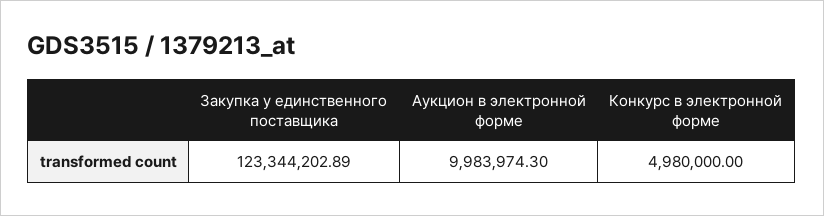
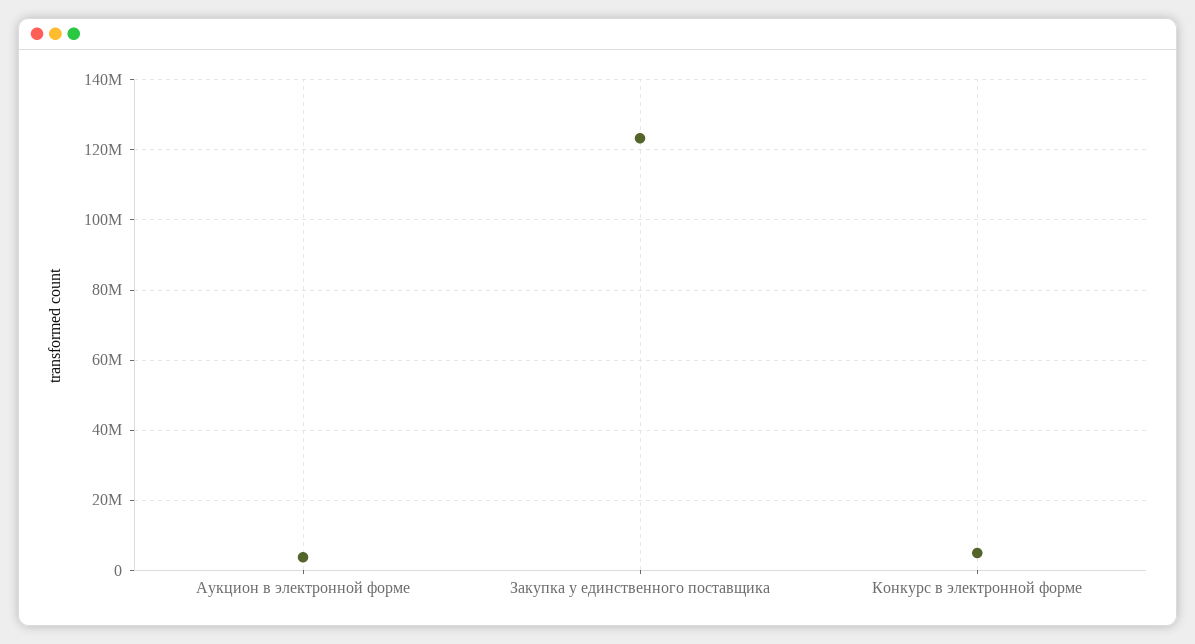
Аукцион в электронной форме: 9983974.3 -> 4000000

